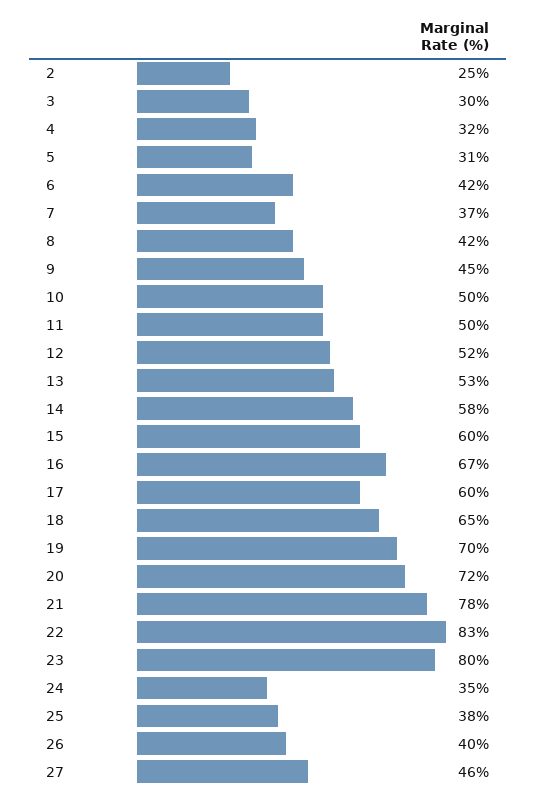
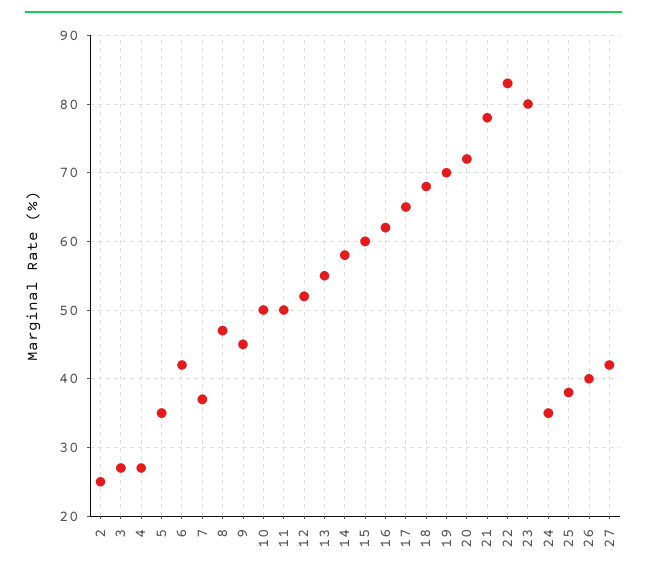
3: 30 -> 27
4: 32 -> 27
5: 31 -> 35
8: 42 -> 47
13: 53 -> 55
16: 67 -> 62
17: 60 -> 65
18: 65 -> 68
27: 46 -> 42

